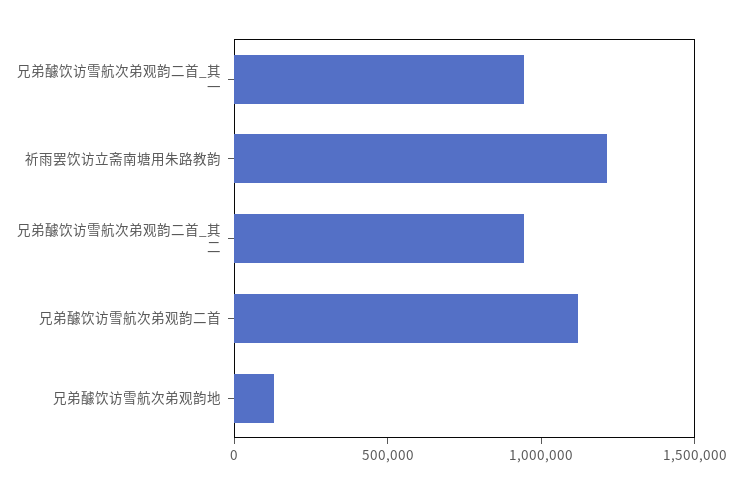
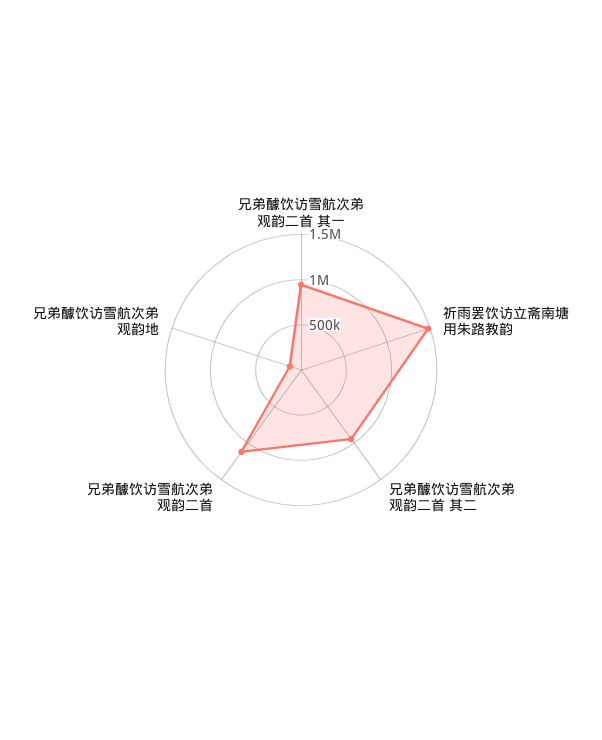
祈雨罢饮访立斋南塘用朱路教韵: 1200000 -> 1500000

